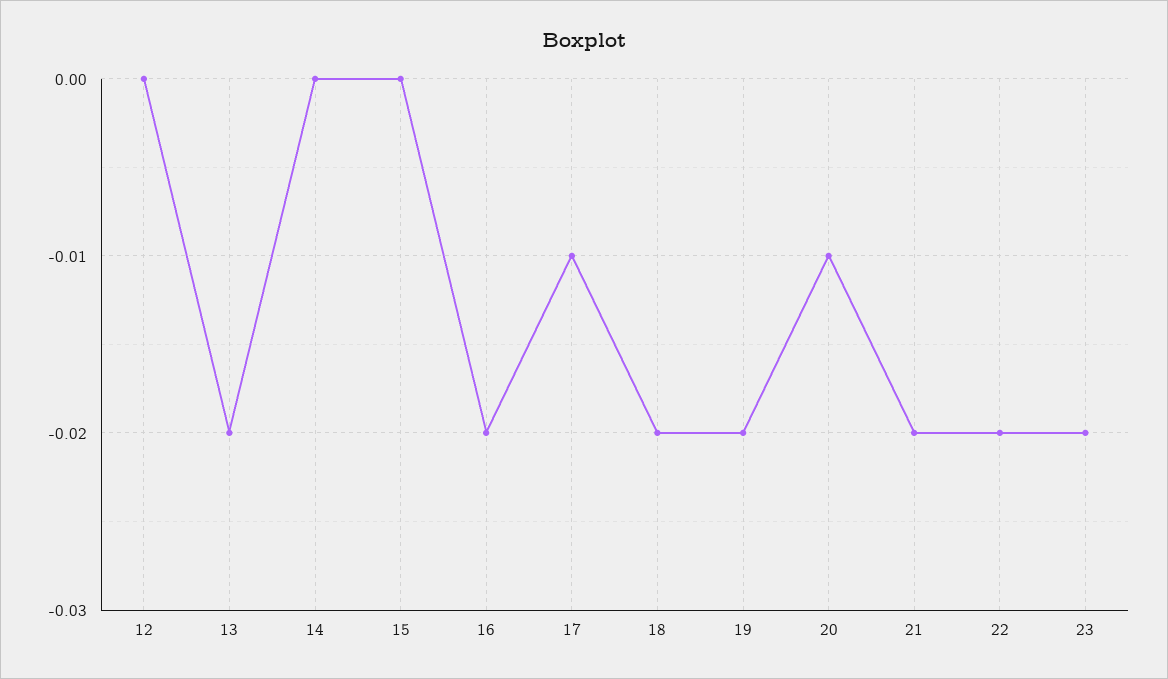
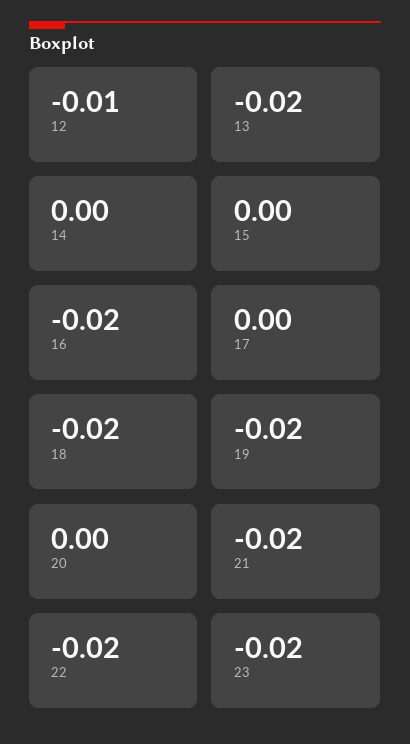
12: 0 -> -0.01
17: -0.01 -> 0
20: -0.01 -> 0

